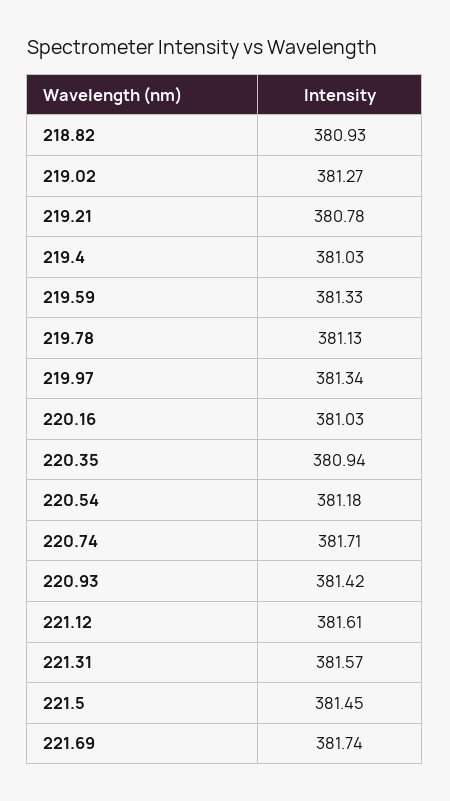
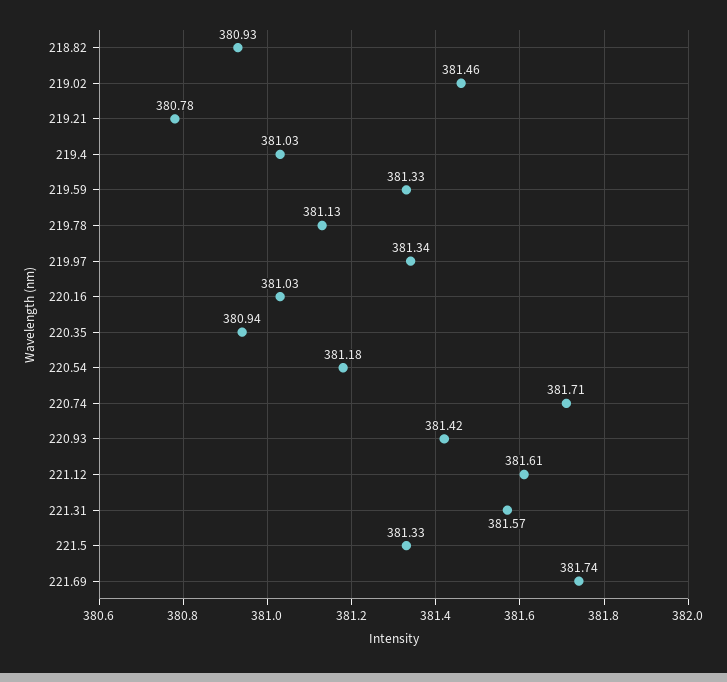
219.02: 381.27 -> 381.46
221.5: 381.45 -> 381.33

